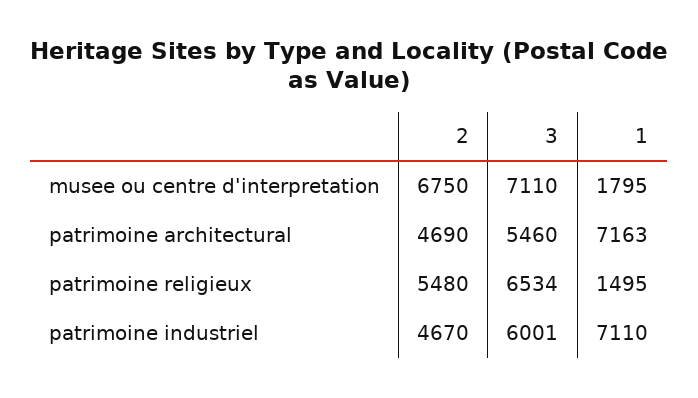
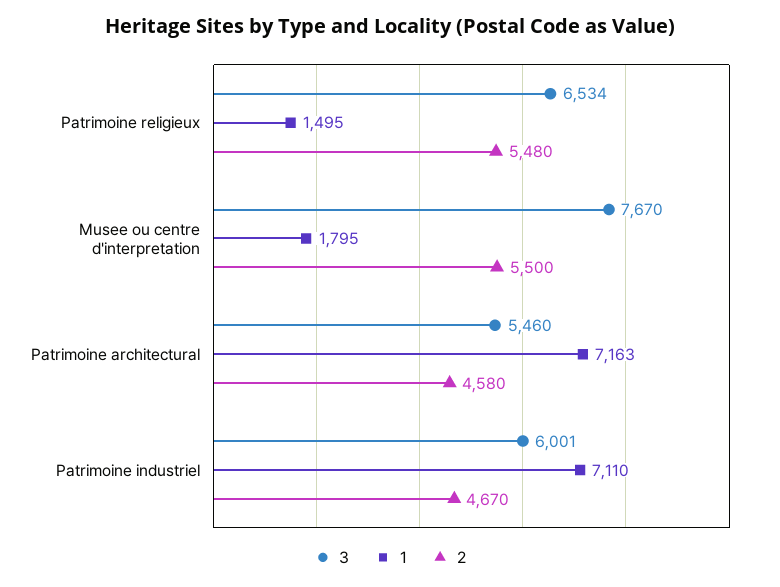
2, musee ou centre d'interpretation: 6750 -> 5500
3, musee ou centre d'interpretation: 7110 -> 7670
2, patrimoine architectural: 4690 -> 4580

